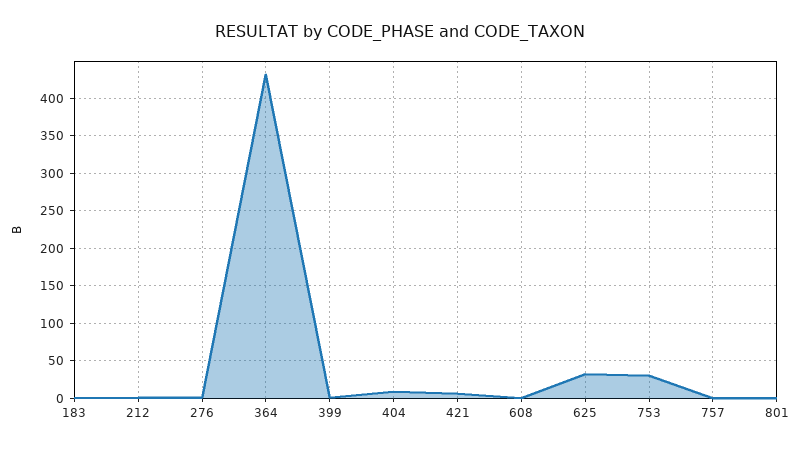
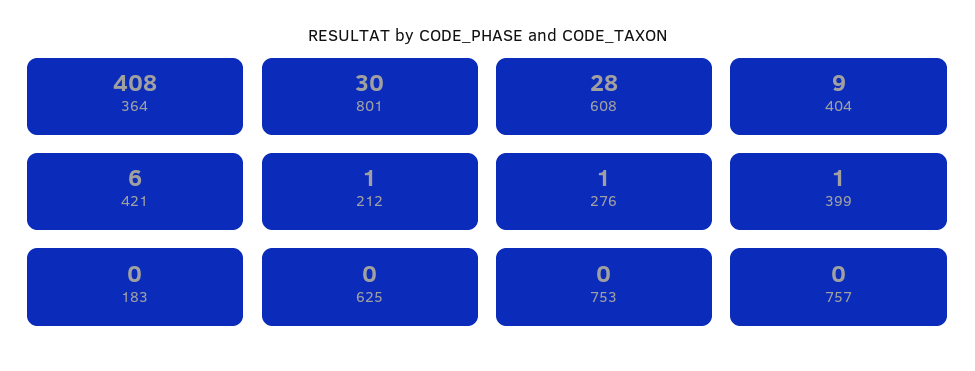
364: 430 -> 408
608: 0 -> 28
625: 30 -> 0
753: 30 -> 0
801: 0 -> 30

